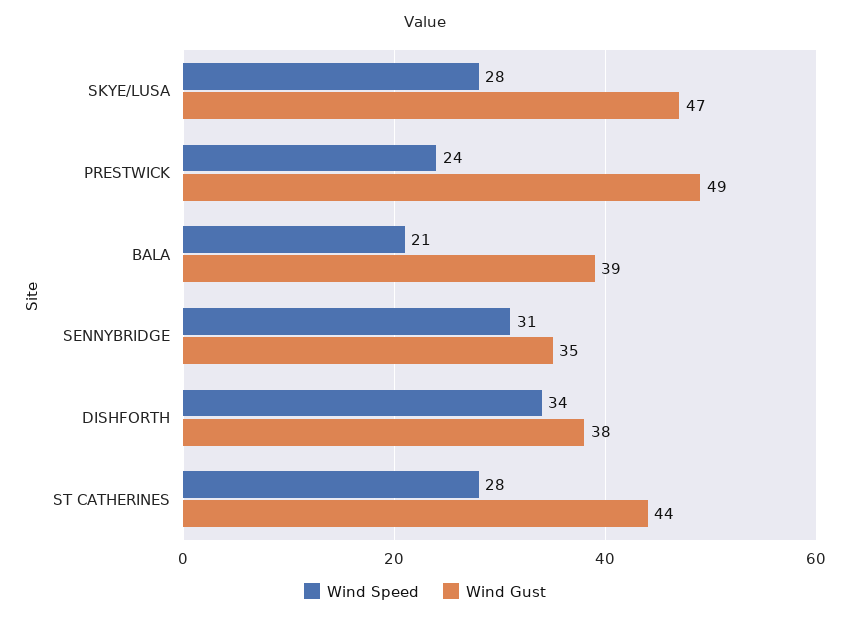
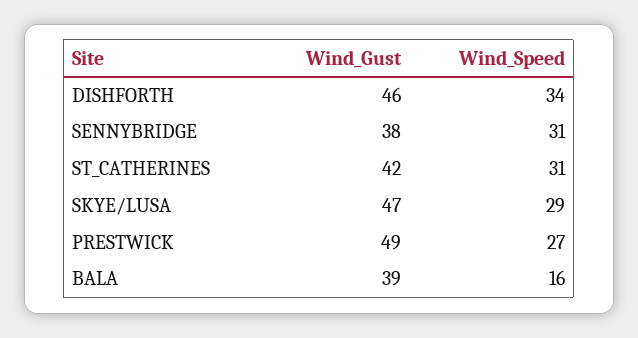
Wind Speed, SKYE/LUSA: 28 -> 29
Wind Speed, PRESTWICK: 24 -> 27
Wind Speed, BALA: 21 -> 16
Wind Gust, SENNYBRIDGE: 35 -> 38
Wind Gust, DISHFORTH: 38 -> 46
Wind Speed, ST CATHERINES: 28 -> 31
Wind Gust, ST CATHERINES: 44 -> 42

